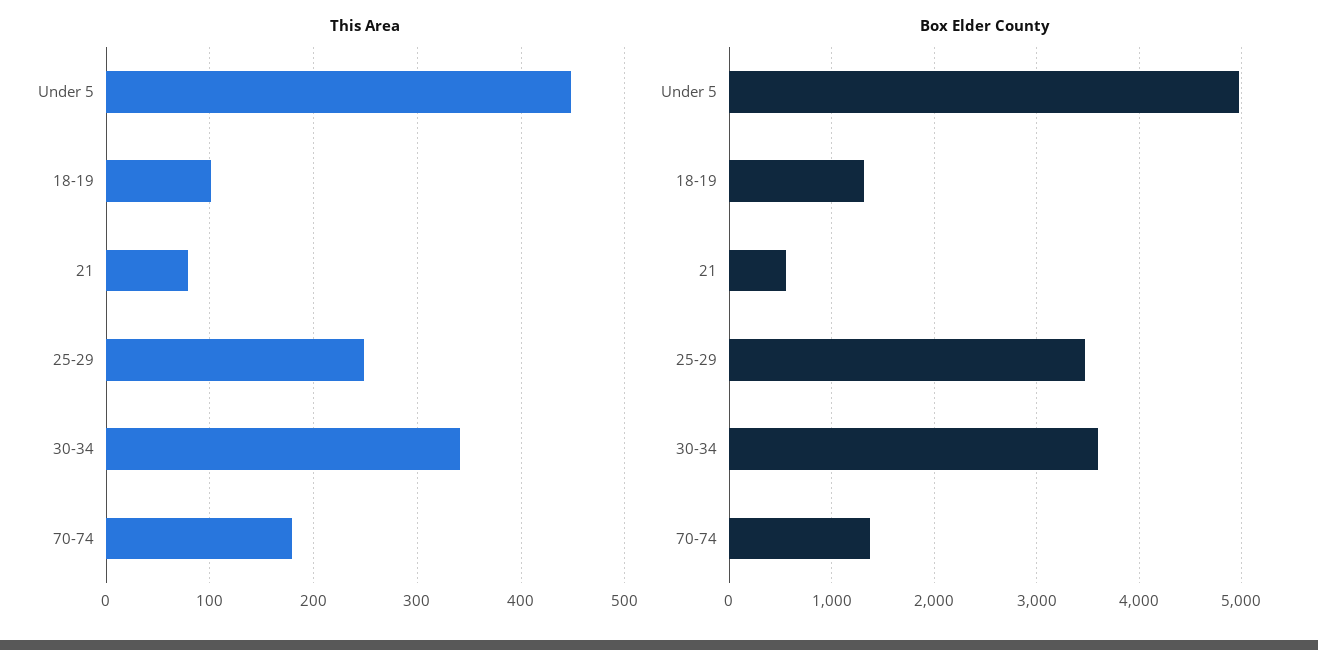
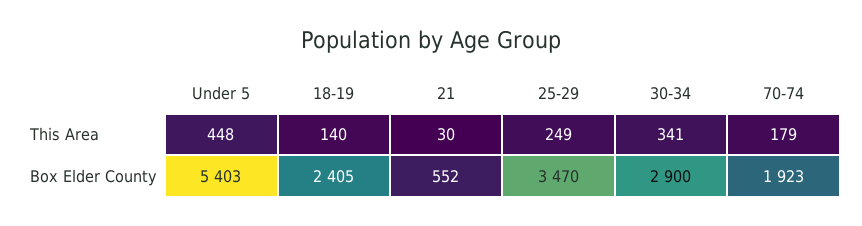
This Area, 18-19: 100 -> 140
This Area, 21: 80 -> 30
Box Elder County, Under 5: 5000 -> 5403
Box Elder County, 18-19: 1300 -> 2405
Box Elder County, 30-34: 3600 -> 2900
Box Elder County, 70-74: 1400 -> 1923

